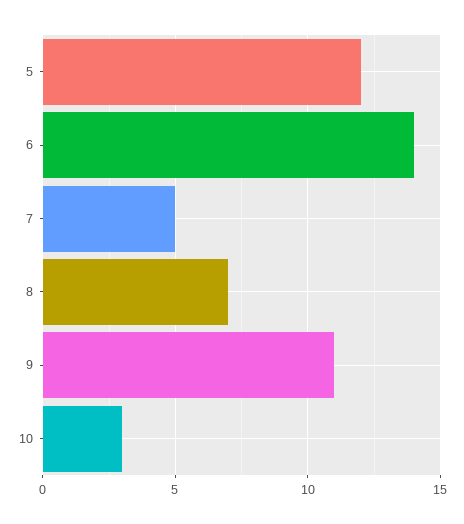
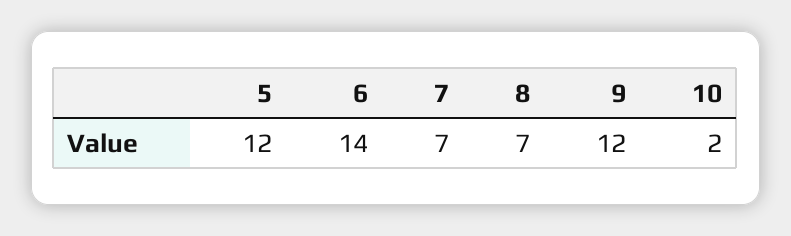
7: 5 -> 7
9: 11 -> 12
10: 3 -> 2

